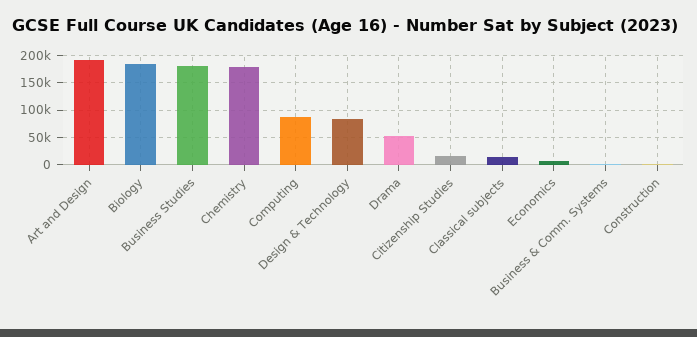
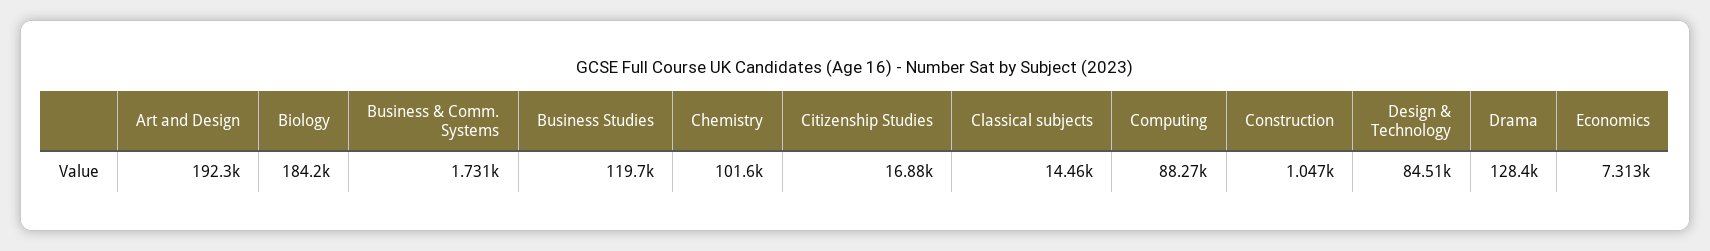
Business Studies: 175000 -> 119700
Chemistry: 175000 -> 101600
Drama: 50000 -> 128400

